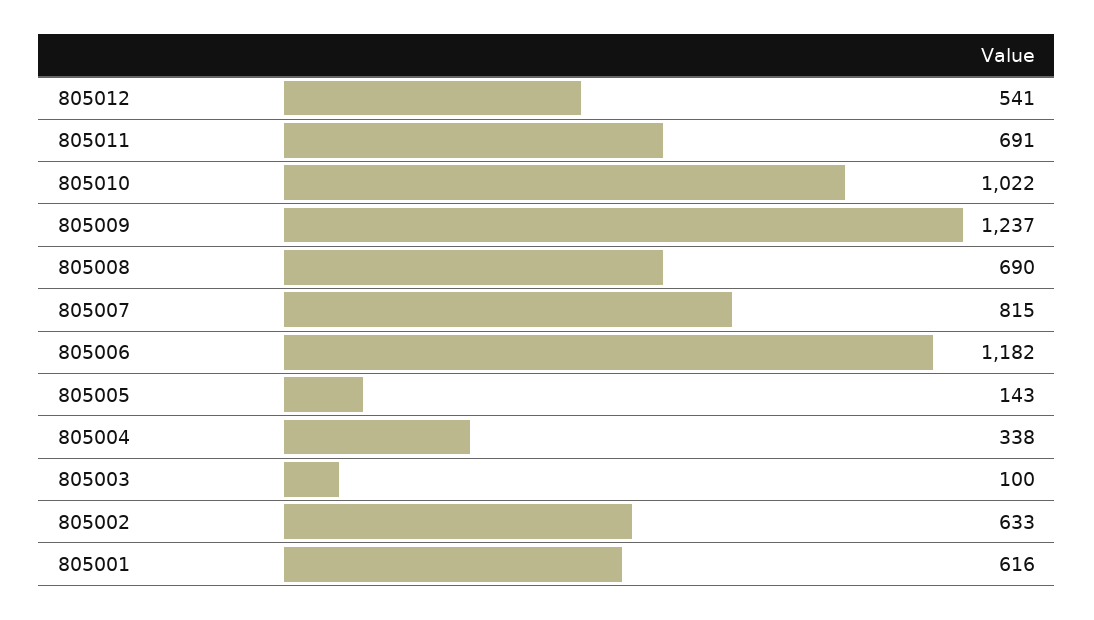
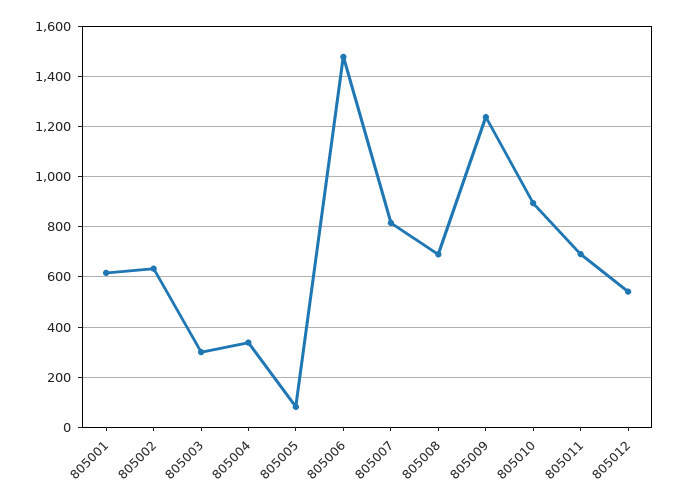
805010: 1022 -> 900
805006: 1182 -> 1475
805005: 143 -> 75
805003: 100 -> 300

